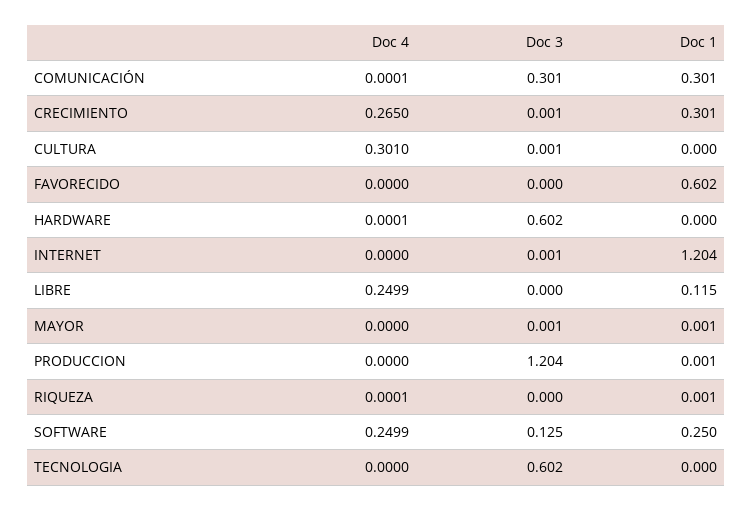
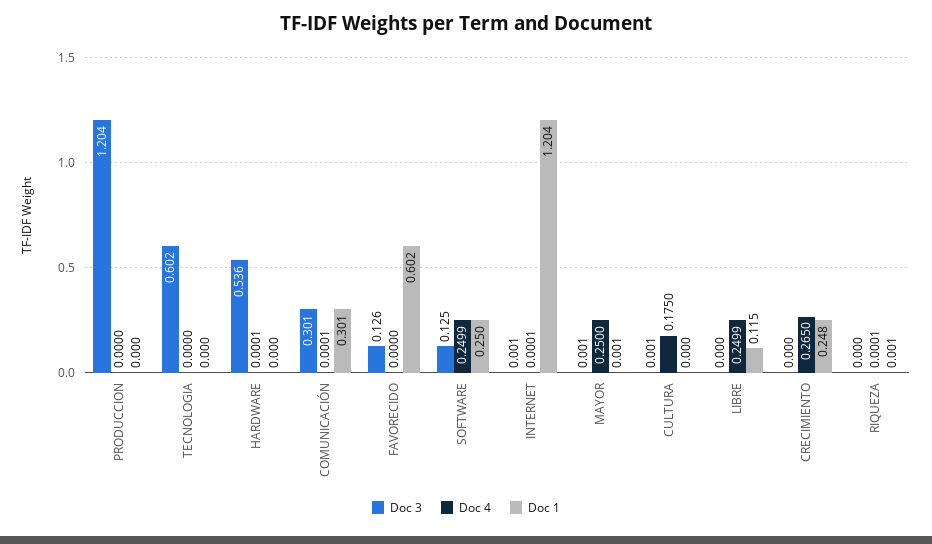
Doc 3, CRECIMIENTO: 0.001 -> 0
Doc 1, CRECIMIENTO: 0.301 -> 0.248
Doc 4, CULTURA: 0.301 -> 0.175
Doc 3, FAVORECIDO: 0 -> 0.126
Doc 3, HARDWARE: 0.602 -> 0.536
Doc 4, INTERNET: 0 -> 0.0001
Doc 4, MAYOR: 0 -> 0.25
Doc 1, PRODUCCION: 0.001 -> 0

